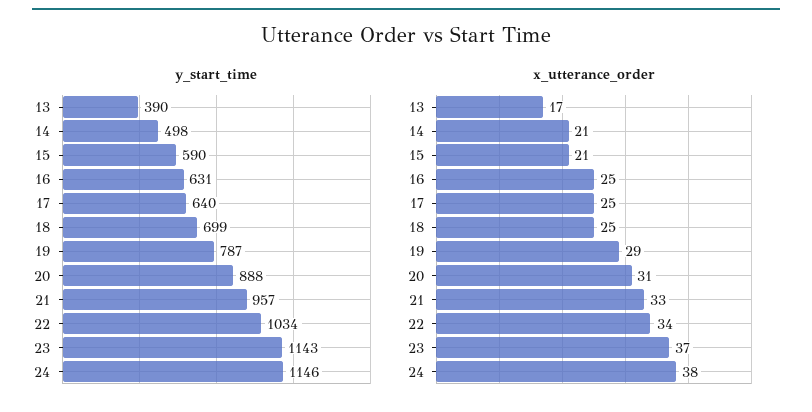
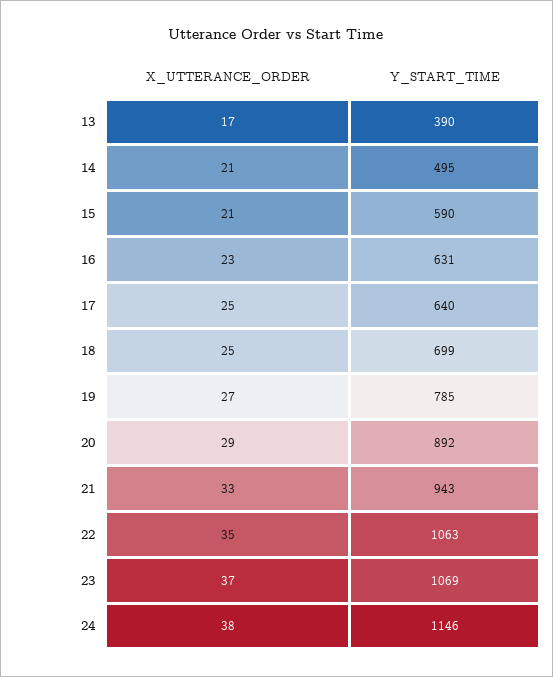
y_start_time, 14: 498 -> 495
y_start_time, 19: 787 -> 785
y_start_time, 20: 888 -> 892
y_start_time, 21: 957 -> 943
y_start_time, 22: 1034 -> 1063
y_start_time, 23: 1143 -> 1069
x_utterance_order, 16: 25 -> 23
x_utterance_order, 19: 29 -> 27
x_utterance_order, 20: 31 -> 29
x_utterance_order, 22: 34 -> 35

